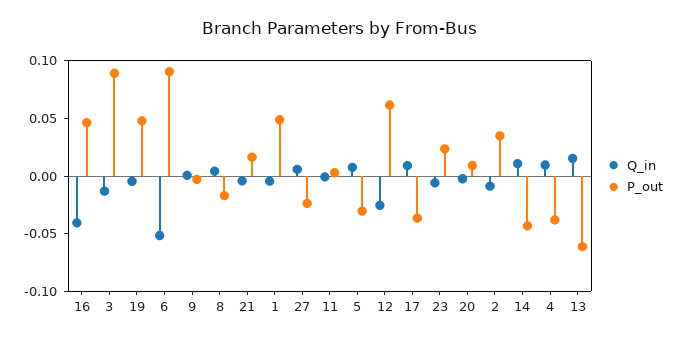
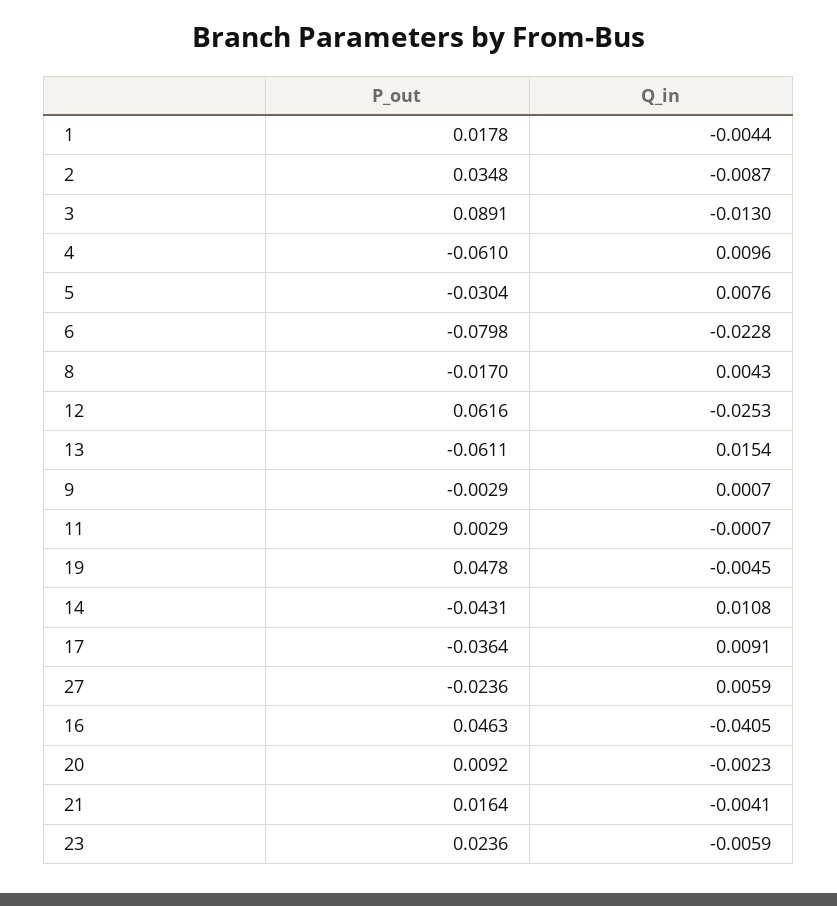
Q_in, 6: -0.05 -> -0.0228
P_out, 6: 0.09 -> -0.0798
P_out, 1: 0.05 -> 0.0178
P_out, 4: -0.04 -> -0.061

